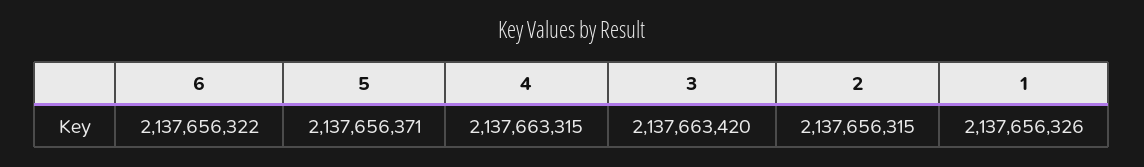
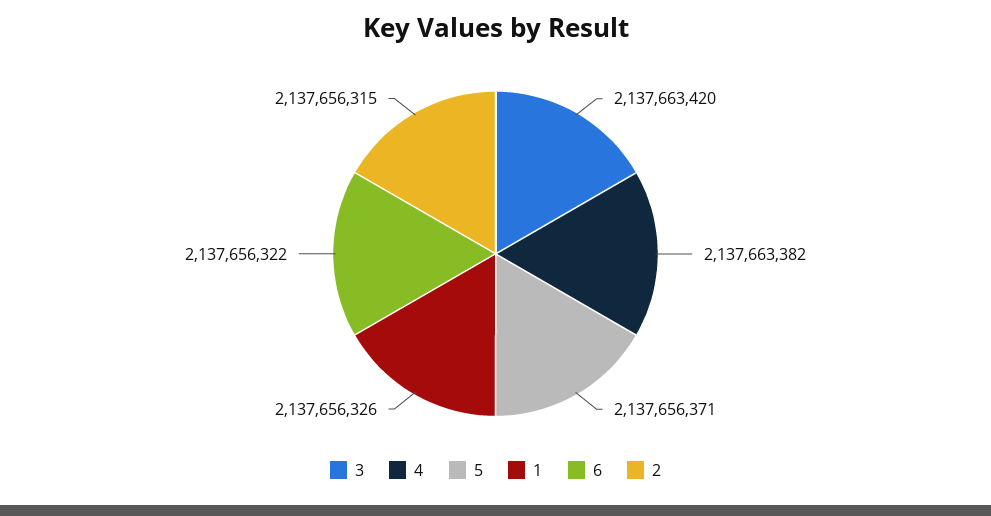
4: 2137663315 -> 2137663382

